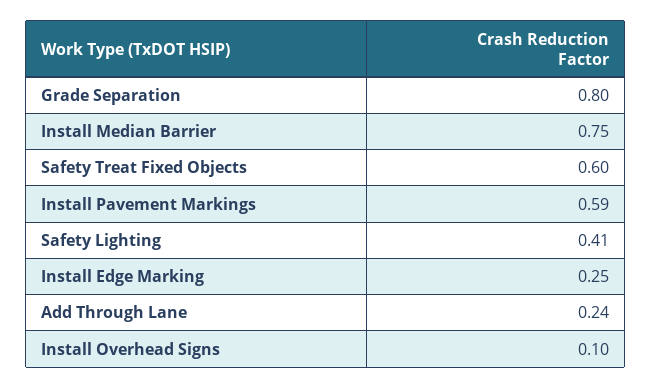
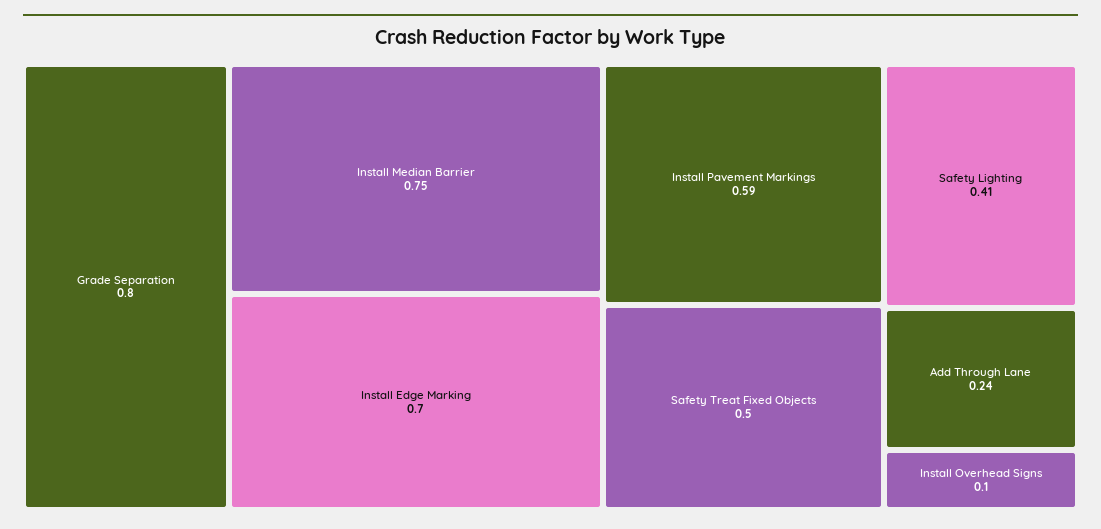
Safety Treat Fixed Objects: 0.6 -> 0.5
Install Edge Marking: 0.25 -> 0.7

